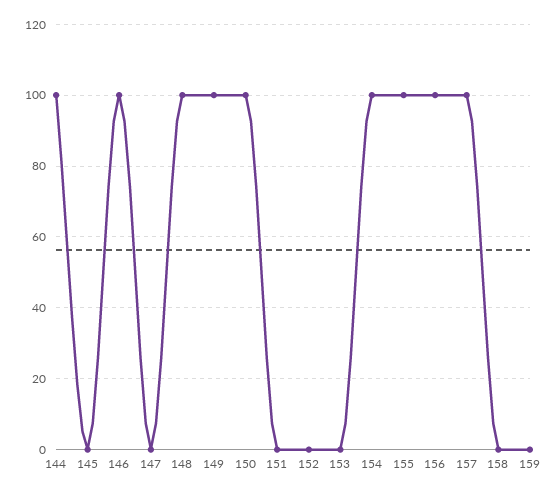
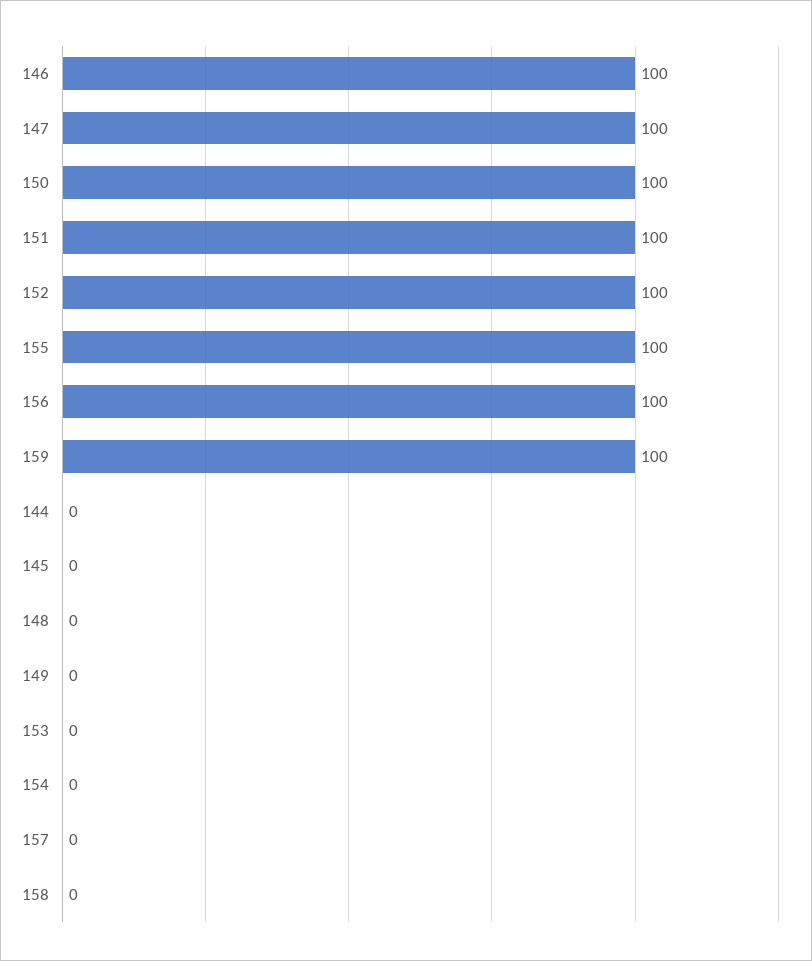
144: 100 -> 0
147: 0 -> 100
148: 100 -> 0
149: 100 -> 0
151: 0 -> 100
152: 0 -> 100
154: 100 -> 0
157: 100 -> 0
159: 0 -> 100

